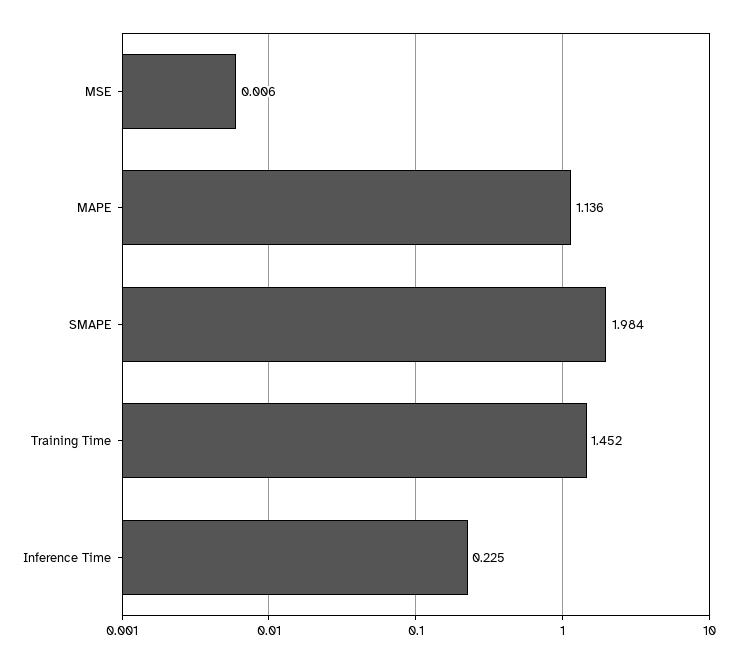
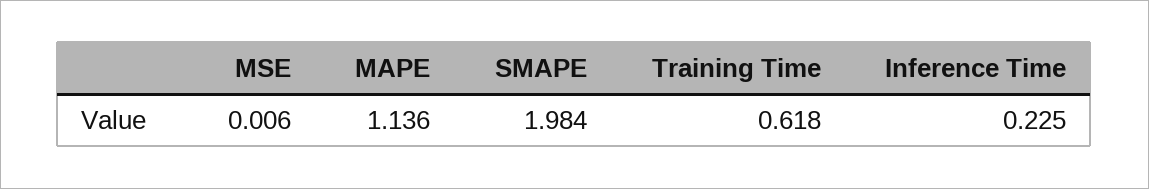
Training Time: 1.452 -> 0.618

